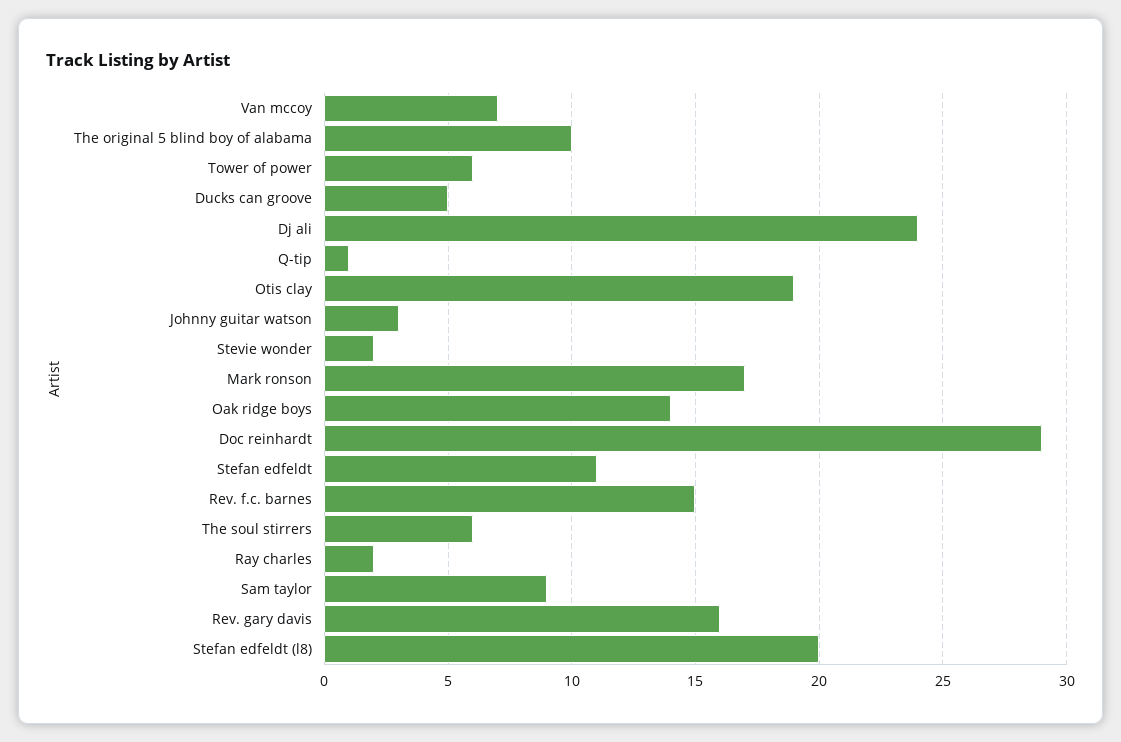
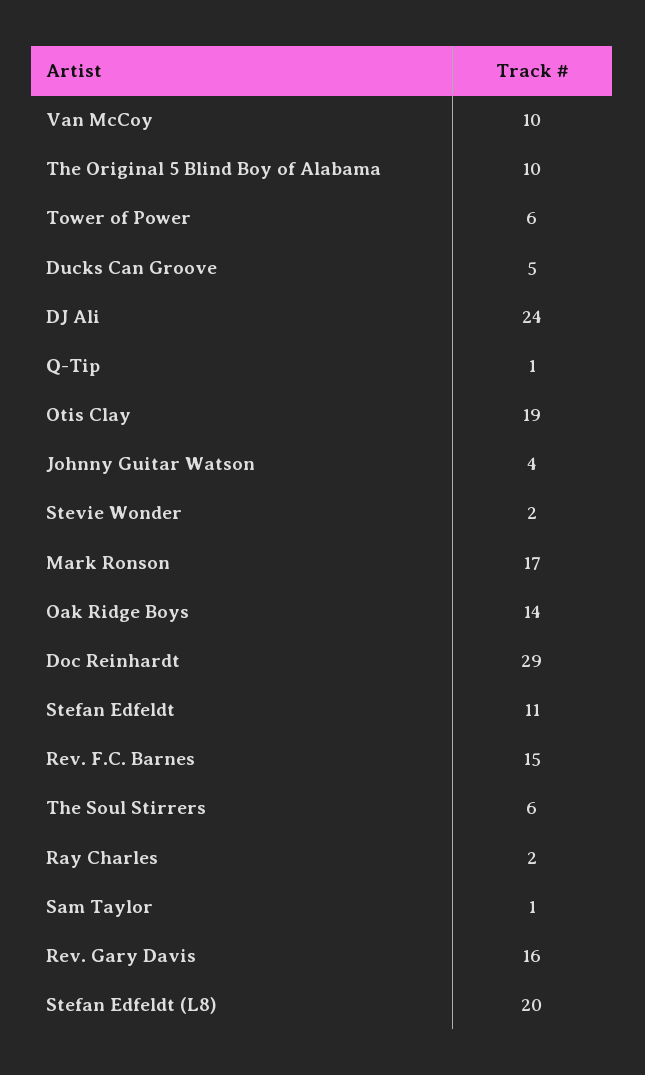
Van mccoy: 7 -> 10
Johnny guitar watson: 3 -> 4
Sam taylor: 9 -> 1

